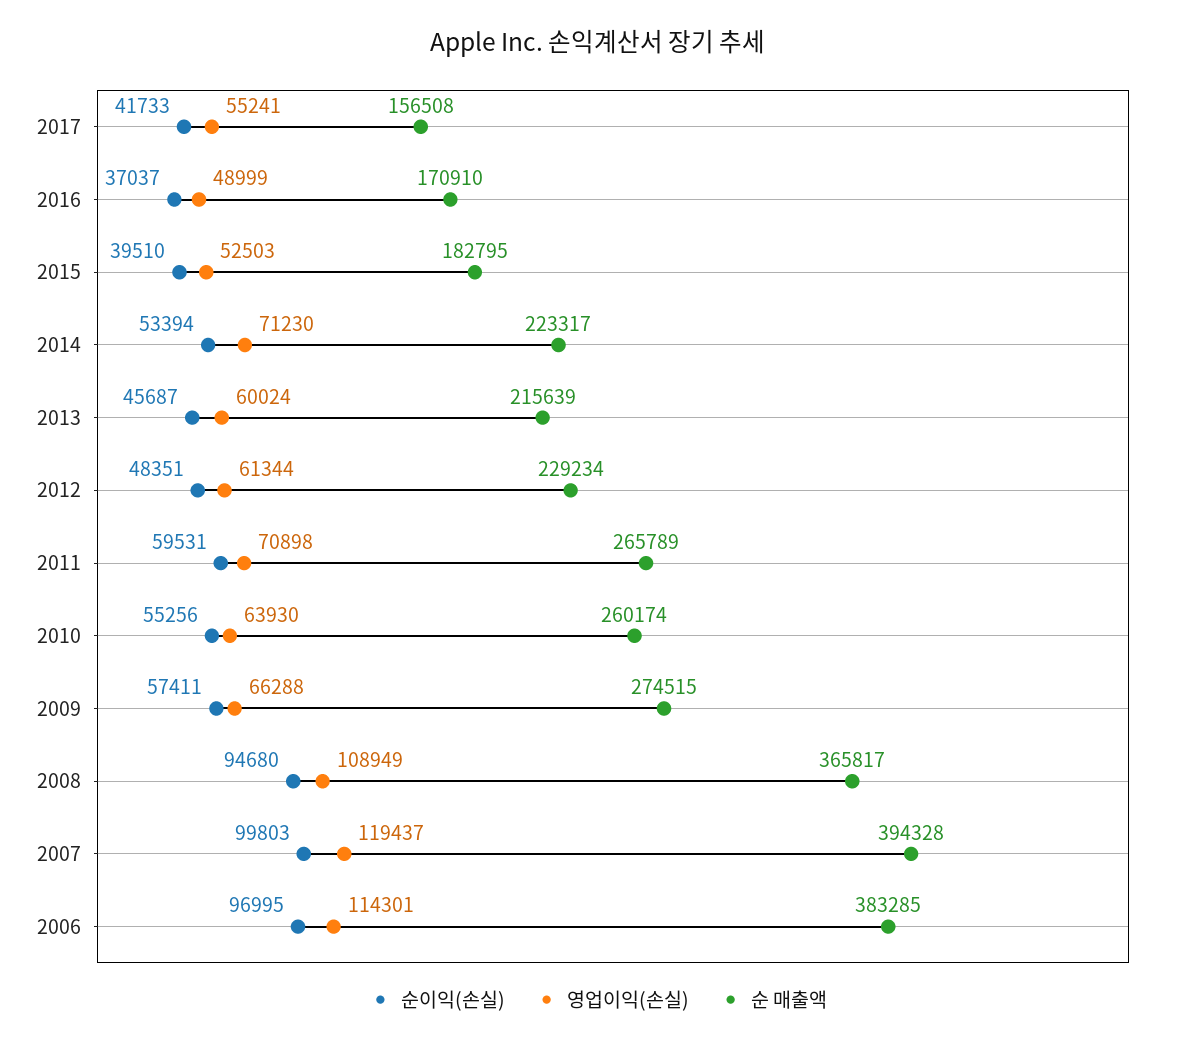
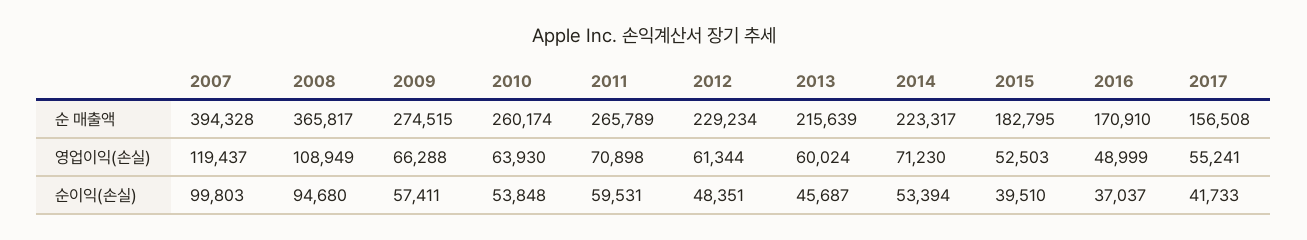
순이익(손실), 2010: 55256 -> 53848
순이익(손실), 2006: 96995 -> none
영업이익(손실), 2006: 114301 -> none
순 매출액, 2006: 383285 -> none

